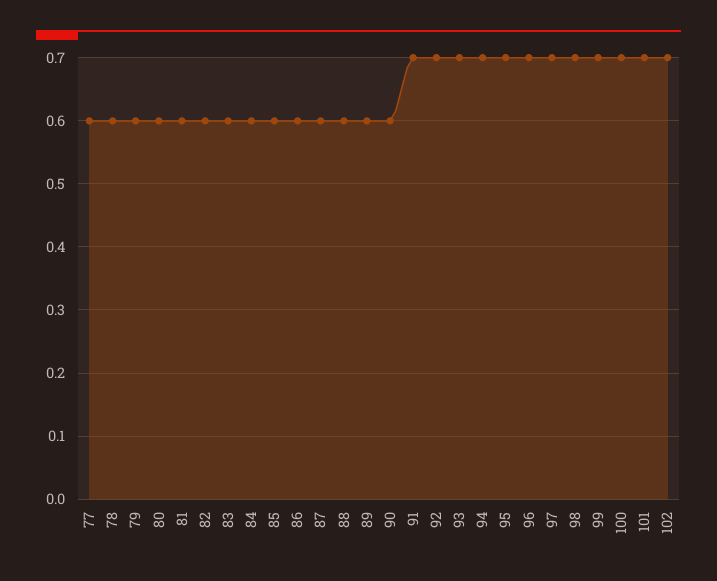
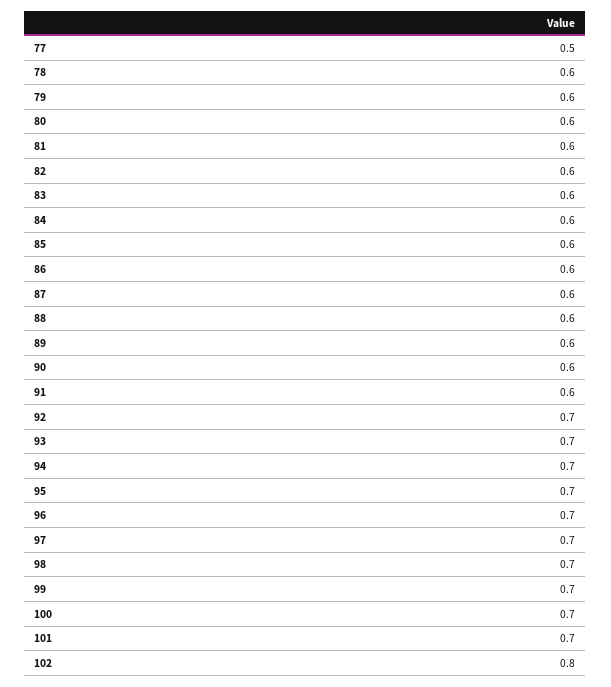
77: 0.6 -> 0.5
91: 0.7 -> 0.6
102: 0.7 -> 0.8

